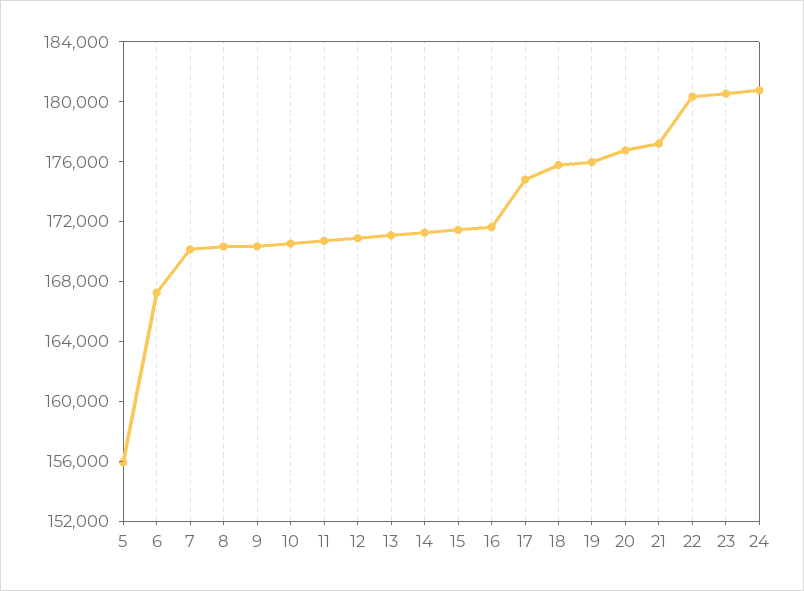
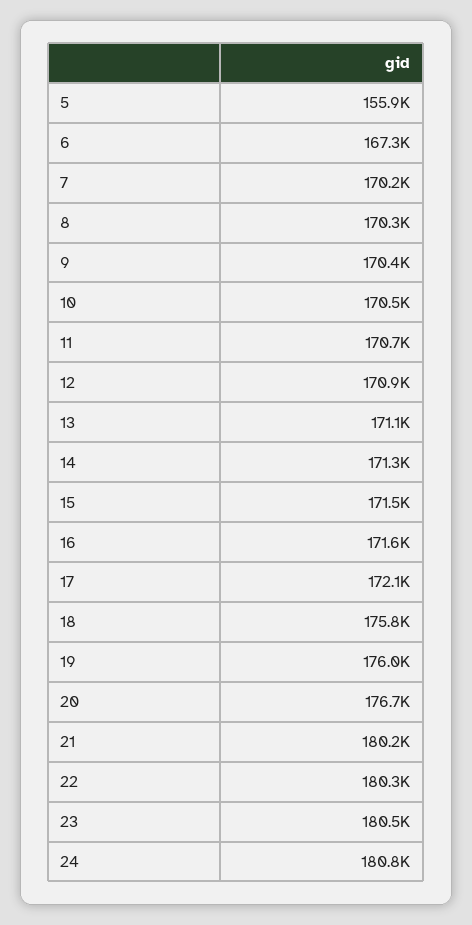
17: 175000 -> 172100
21: 177000 -> 180200

